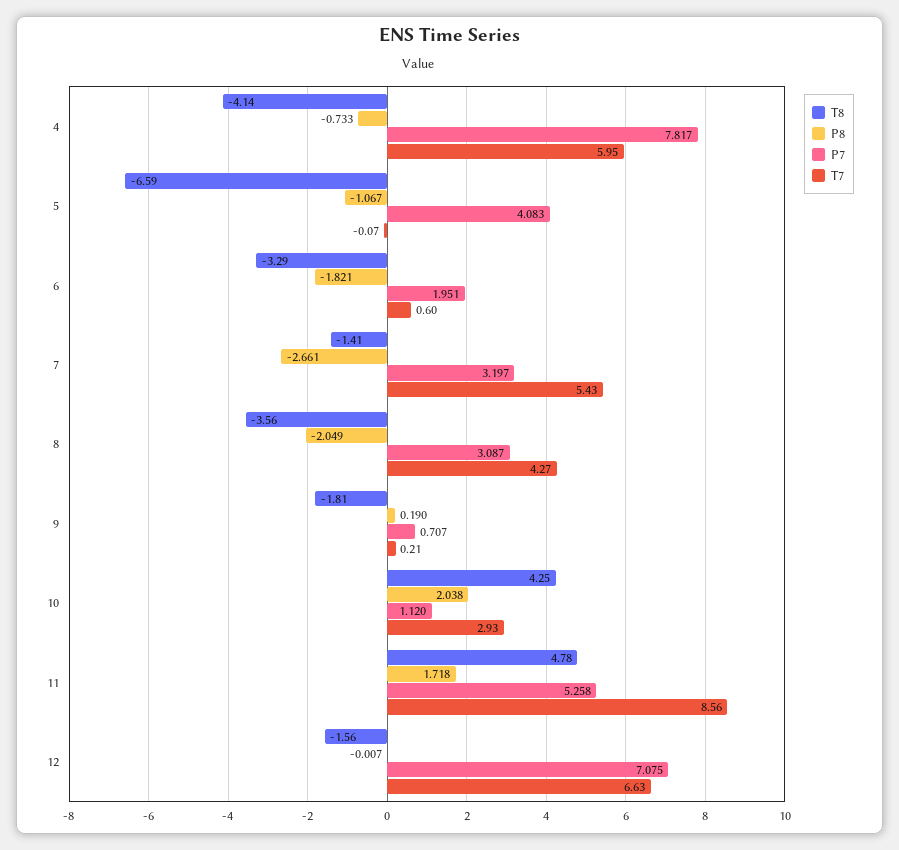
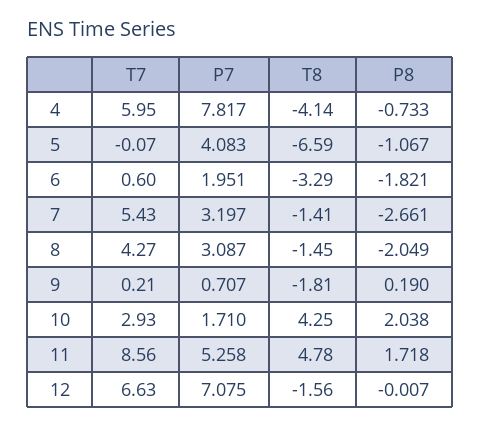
T8, 8: -3.56 -> -1.45
P7, 10: 1.12 -> 1.71

